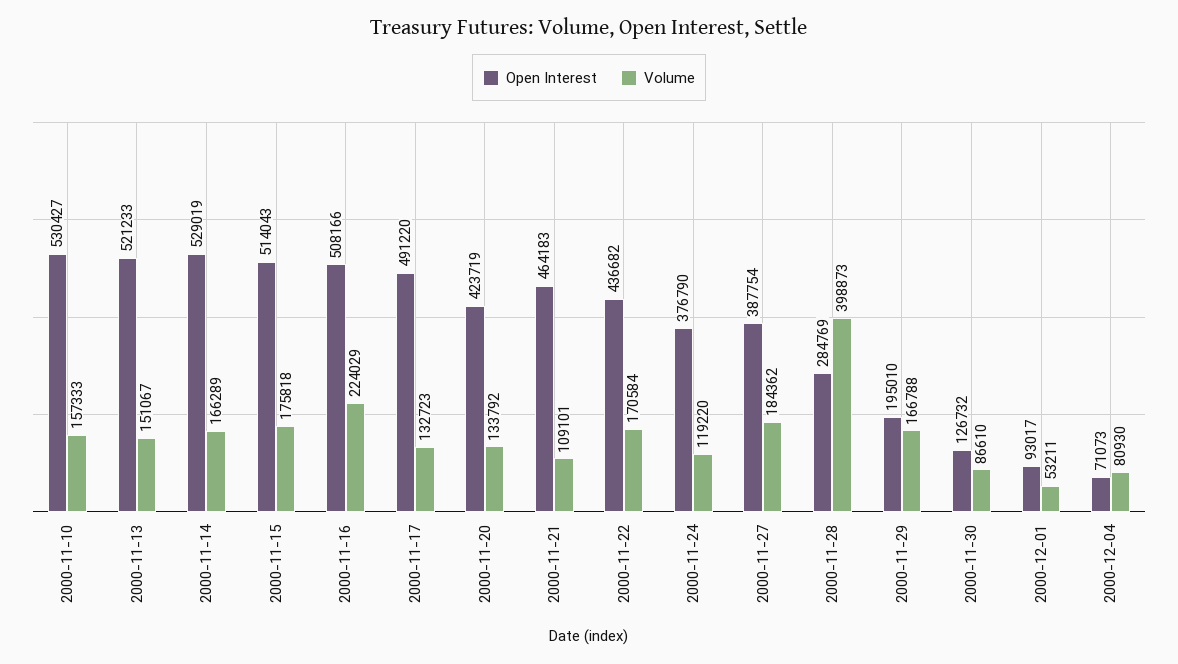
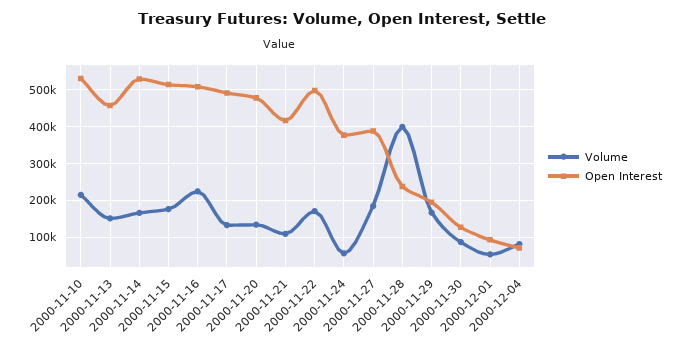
Volume, 2000-11-10: 157333 -> 220000
Open Interest, 2000-11-13: 521233 -> 460000
Open Interest, 2000-11-20: 423719 -> 480000
Open Interest, 2000-11-21: 464183 -> 420000
Open Interest, 2000-11-22: 436682 -> 500000
Volume, 2000-11-24: 119220 -> 60000
Open Interest, 2000-11-28: 284769 -> 240000

